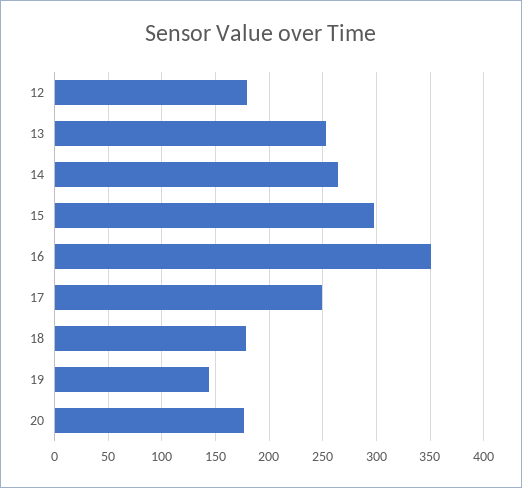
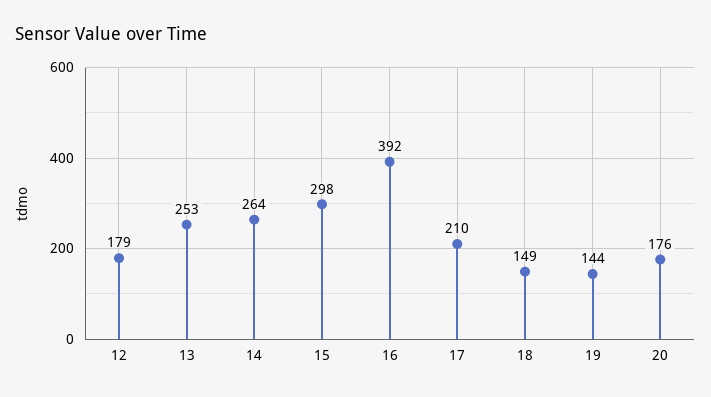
16: 350 -> 392
17: 250 -> 210
18: 180 -> 149

